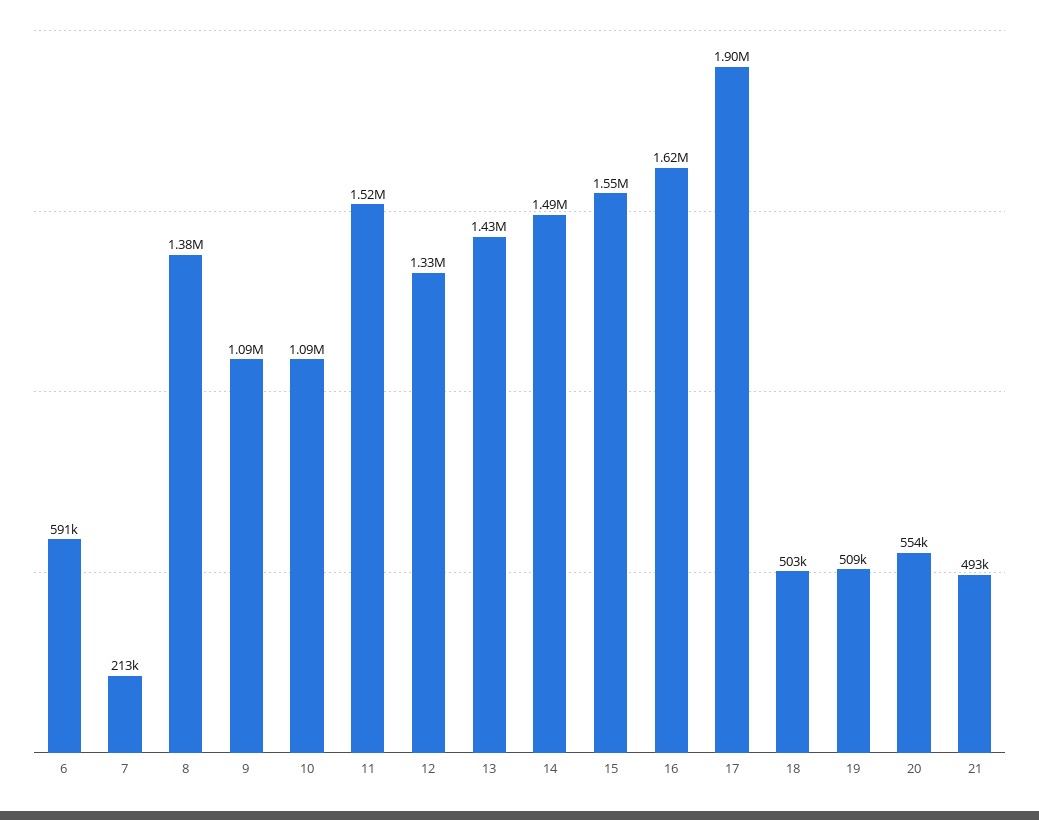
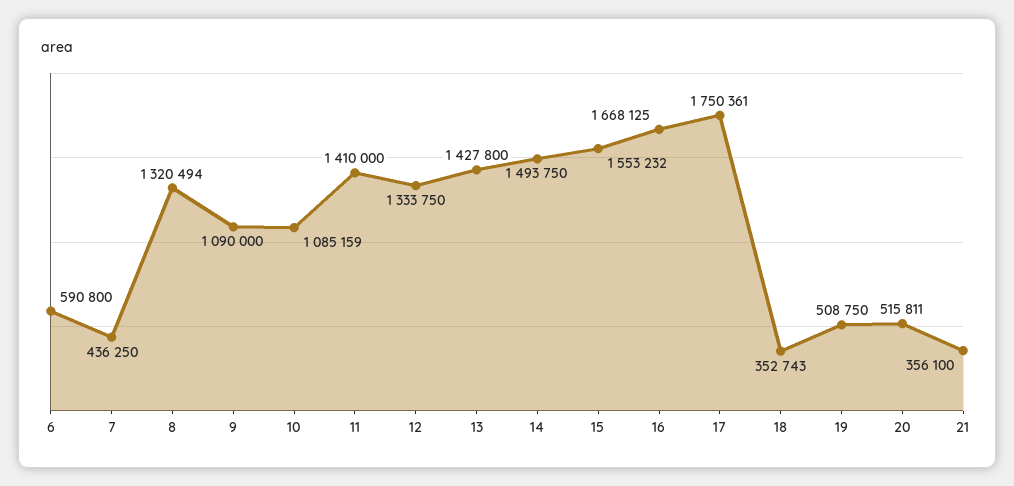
7: 213000 -> 436250
8: 1380000 -> 1320494
11: 1520000 -> 1410000
16: 1620000 -> 1668125
17: 1900000 -> 1750361
18: 503000 -> 352743
20: 554000 -> 515811
21: 493000 -> 356100

